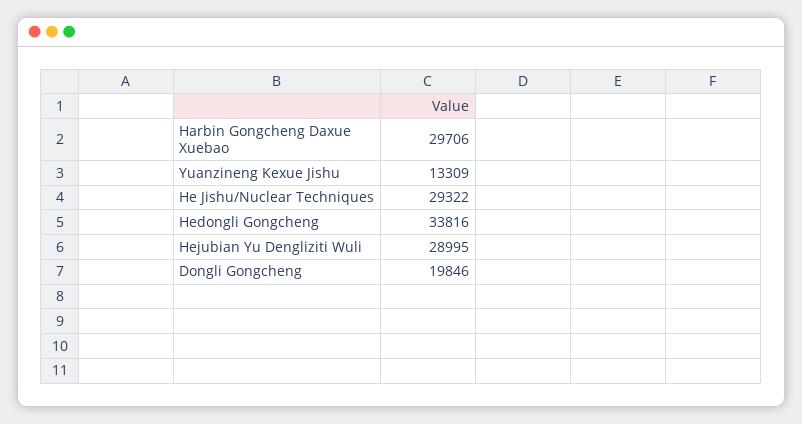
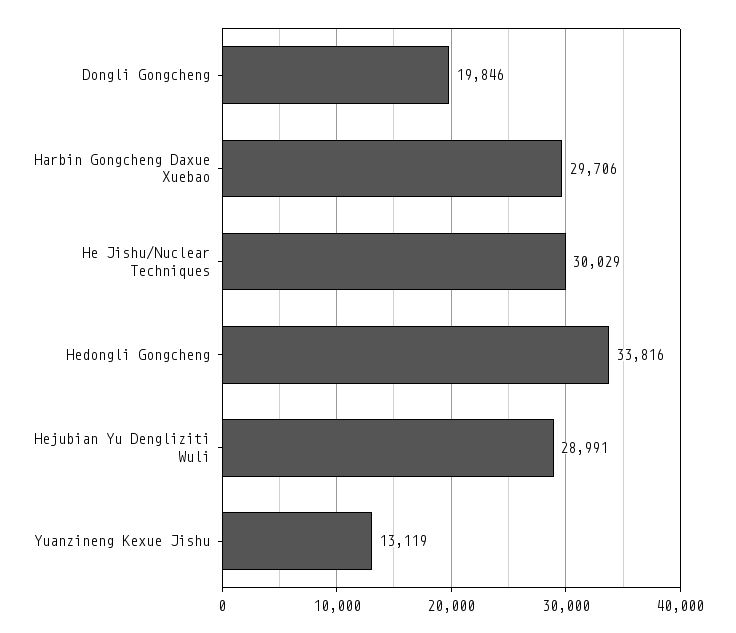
Yuanzineng Kexue Jishu: 13309 -> 13119
He Jishu/Nuclear Techniques: 29322 -> 30029
Hejubian Yu Dengliziti Wuli: 28995 -> 28991

